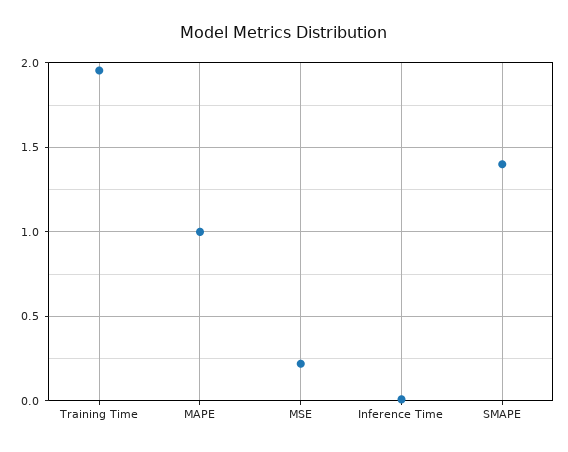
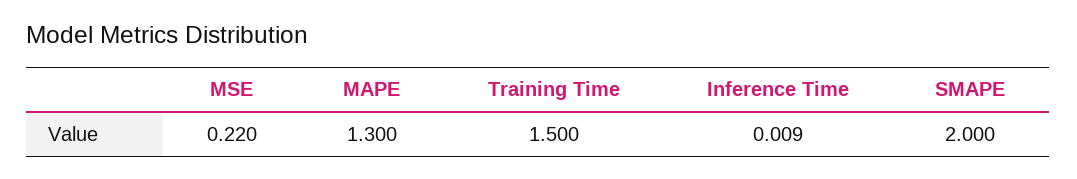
Training Time: 1.95 -> 1.5
MAPE: 1 -> 1.3
SMAPE: 1.4 -> 2

